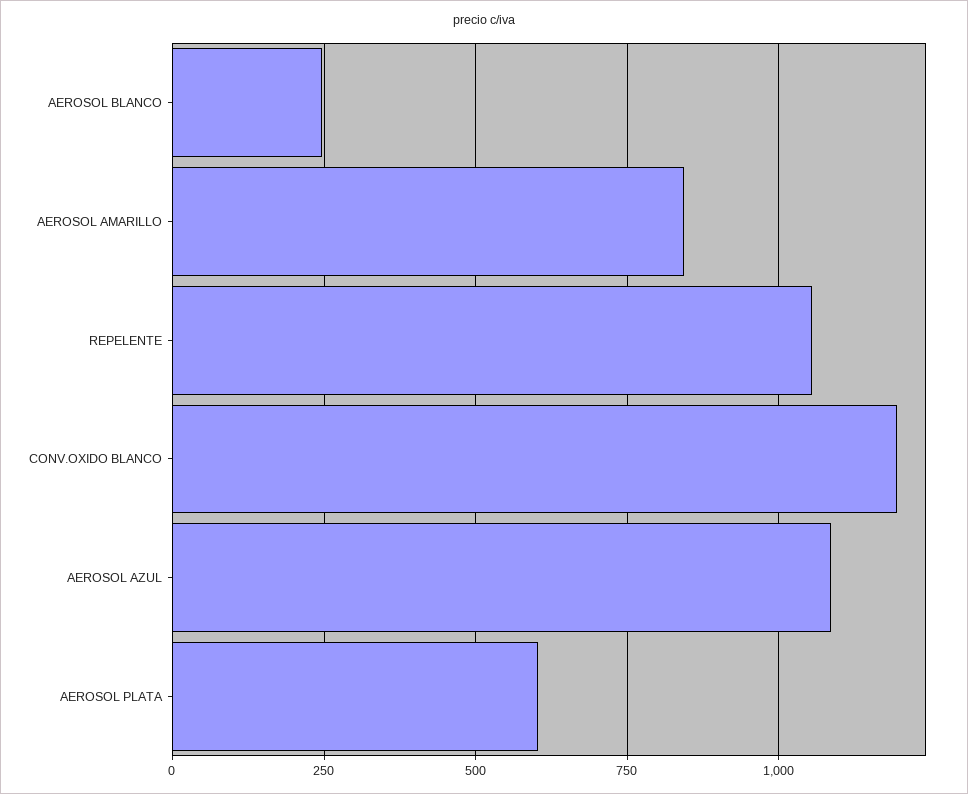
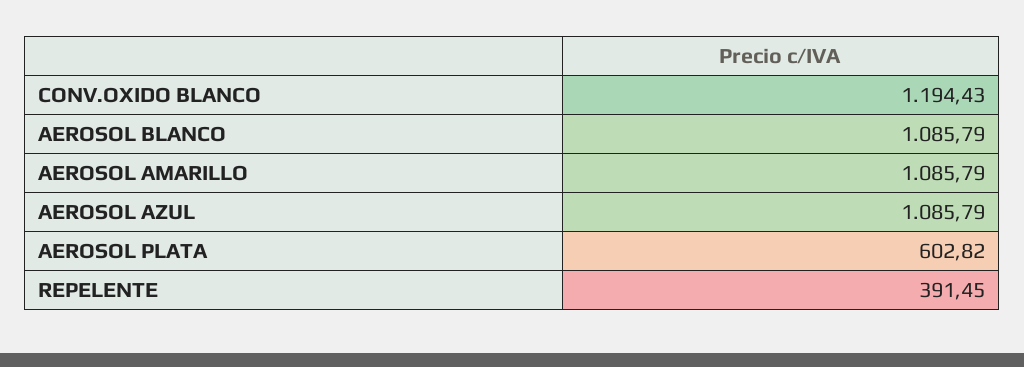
AEROSOL BLANCO: 250 -> 1085.79
AEROSOL AMARILLO: 850 -> 1085.79
REPELENTE: 1050 -> 391.45

